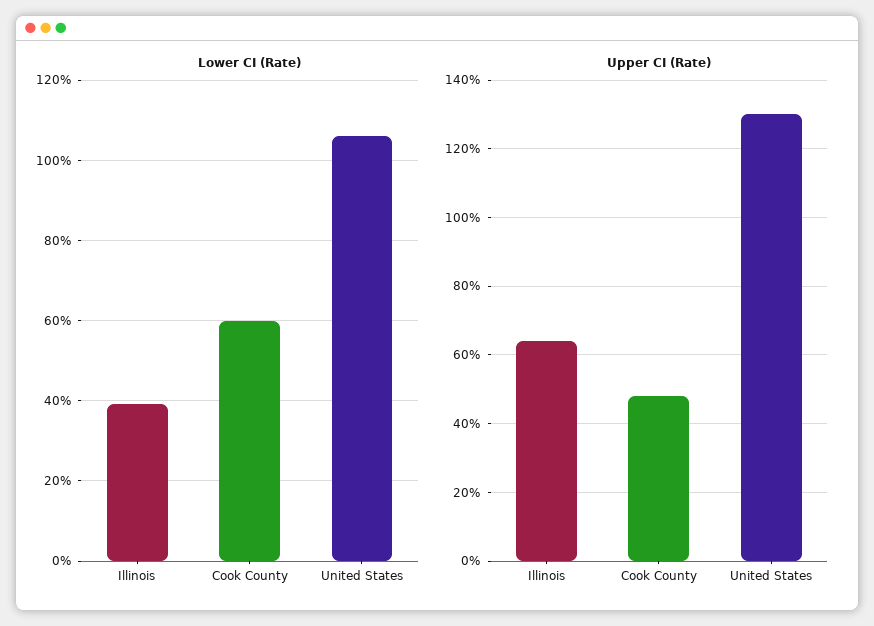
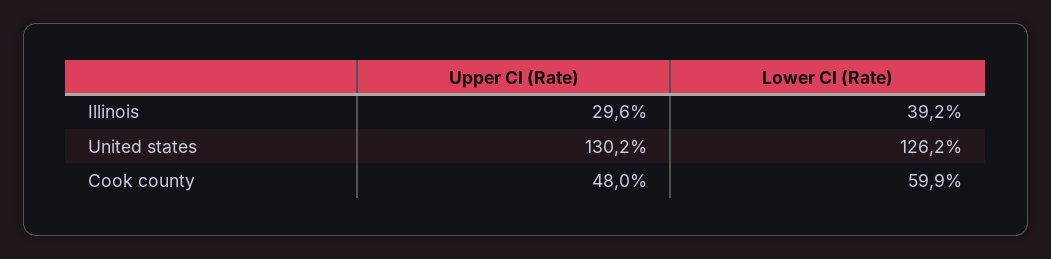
Lower CI (Rate), United States: 106 -> 126.2
Upper CI (Rate), Illinois: 64 -> 29.6

